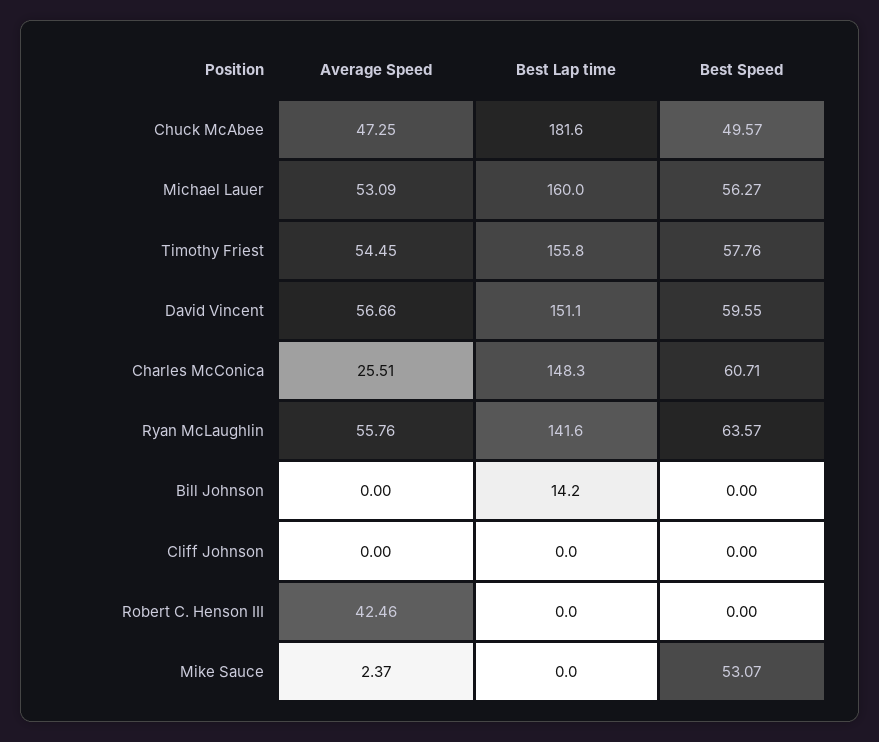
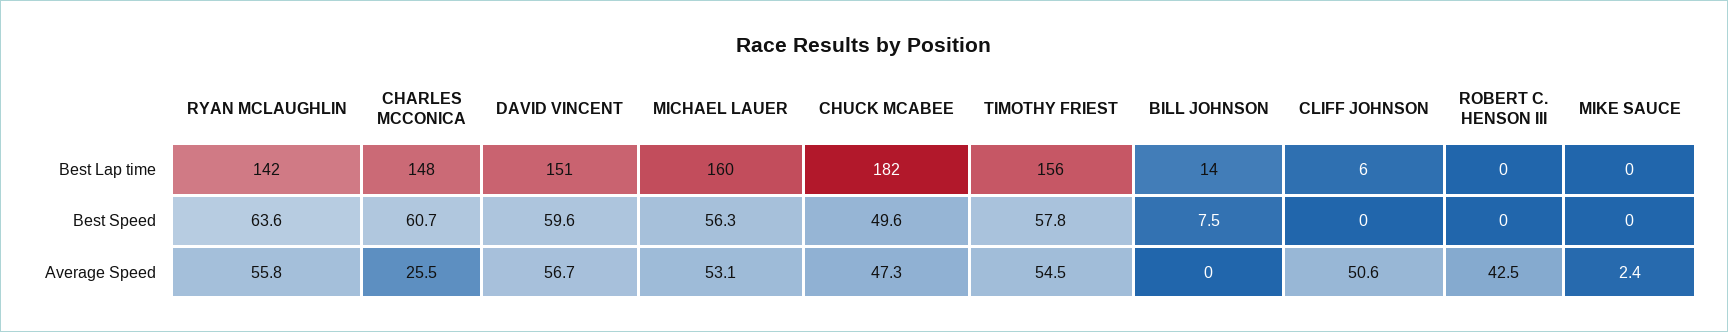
Best Speed, Bill Johnson: 0 -> 7.5
Average Speed, Cliff Johnson: 0 -> 50.6
Best Lap time, Cliff Johnson: 0 -> 6
Best Speed, Mike Sauce: 53.07 -> 0

